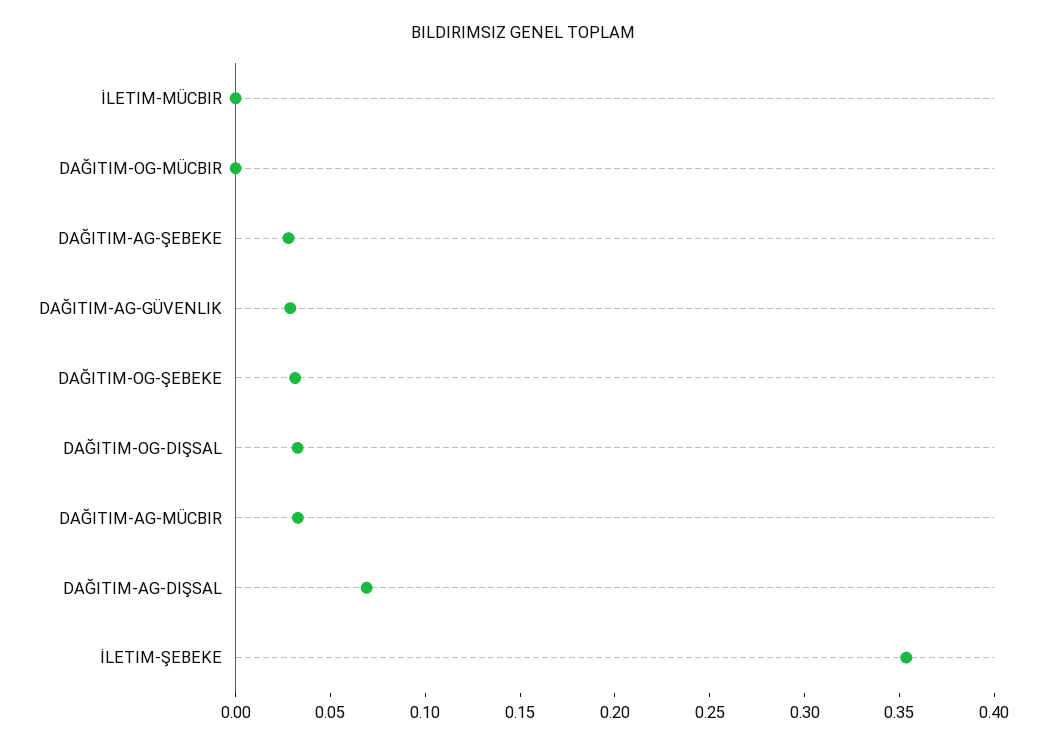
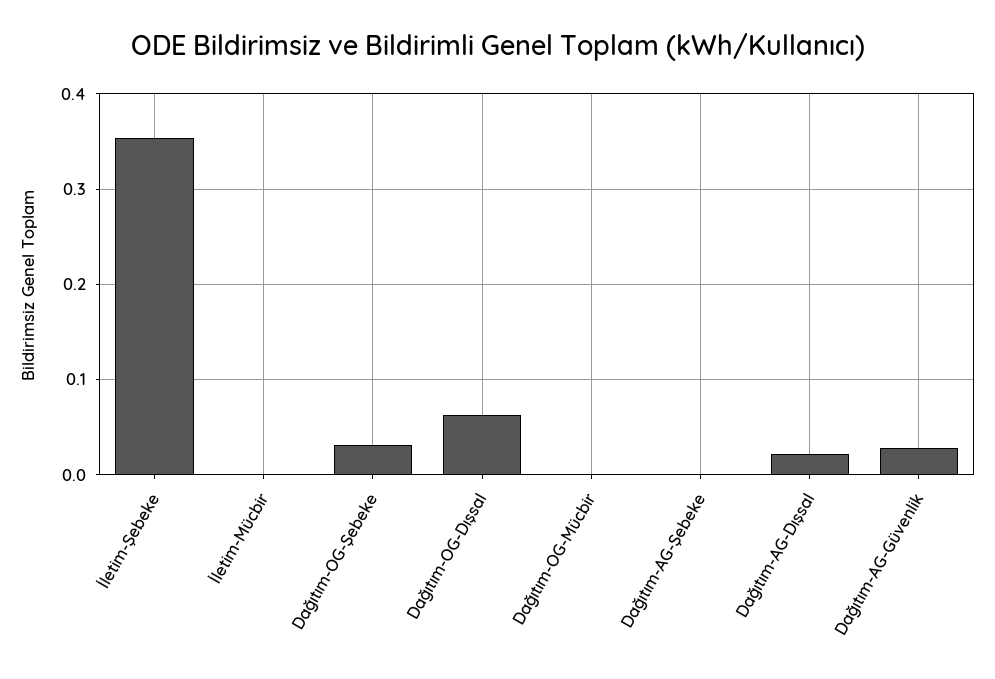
DAĞITIM-AG-ŞEBEKE: 0.03 -> 0
DAĞITIM-OG-DIŞSAL: 0.03 -> 0.06
DAĞITIM-AG-MÜCBIR: 0.03 -> none
DAĞITIM-AG-DIŞSAL: 0.07 -> 0.02

